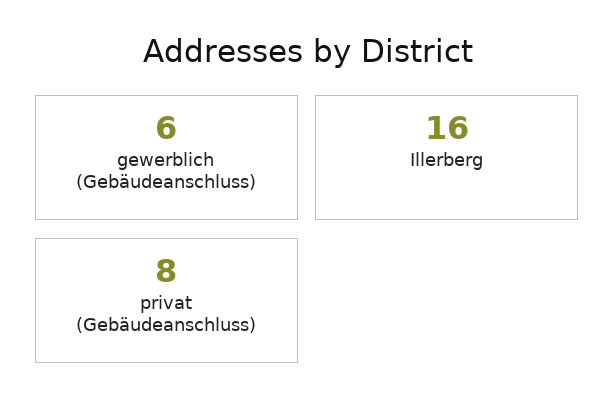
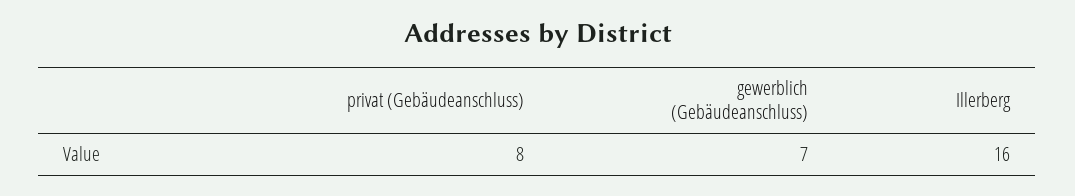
gewerblich (Gebäudeanschluss): 6 -> 7

